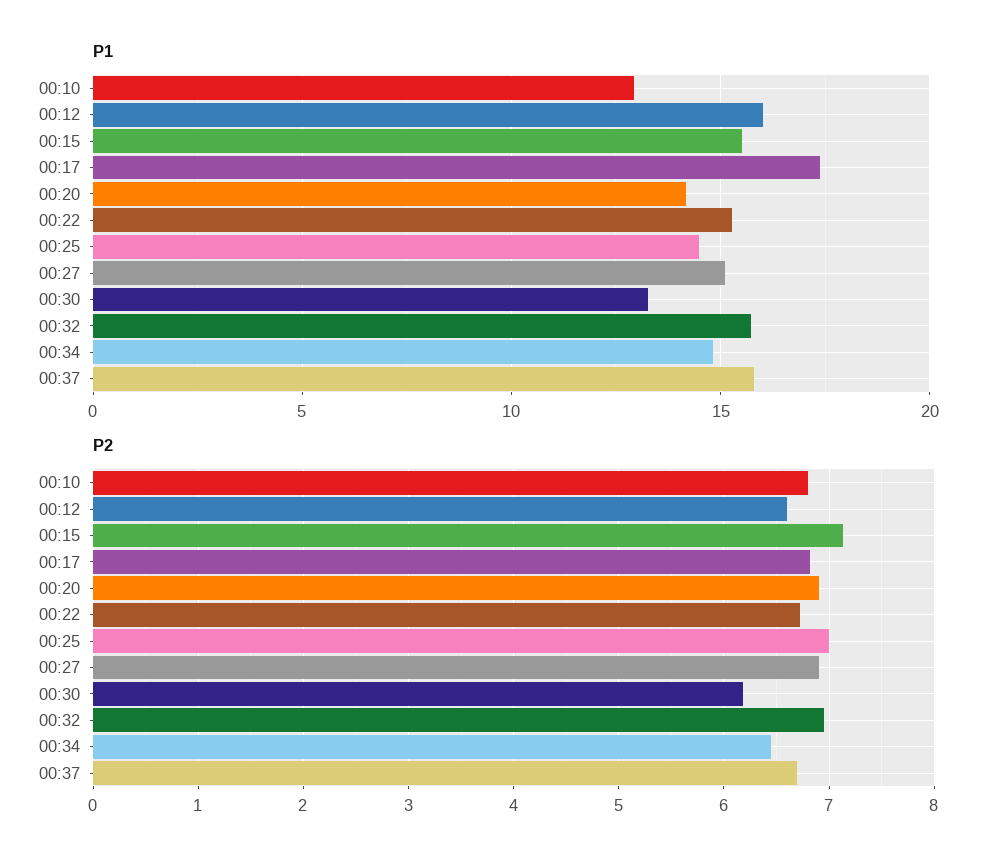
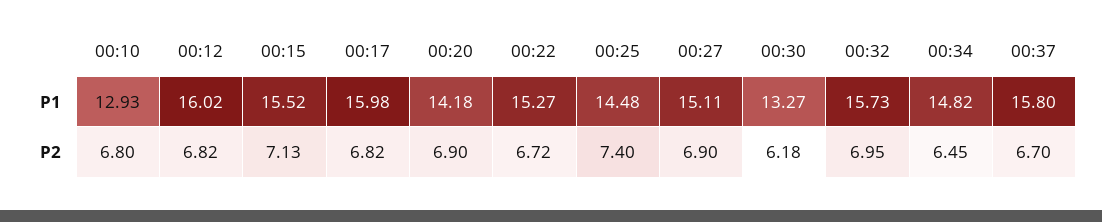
P1, 00:17: 17.5 -> 15.98
P2, 00:12: 6.6 -> 6.82
P2, 00:25: 7 -> 7.4

